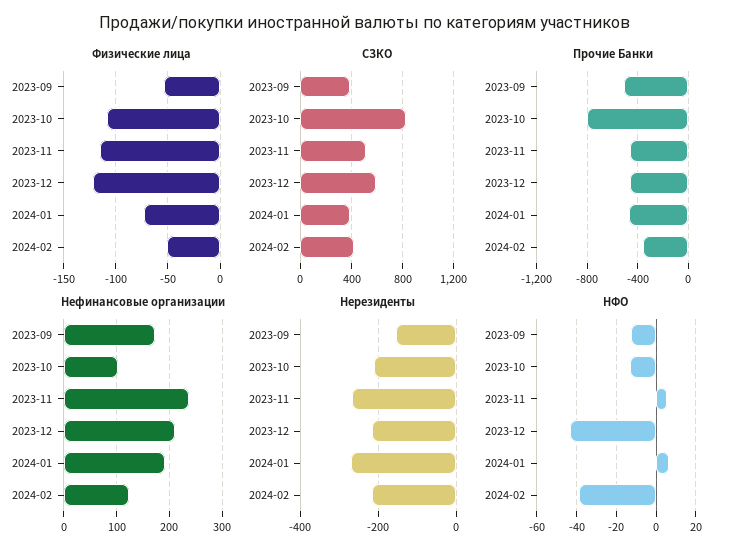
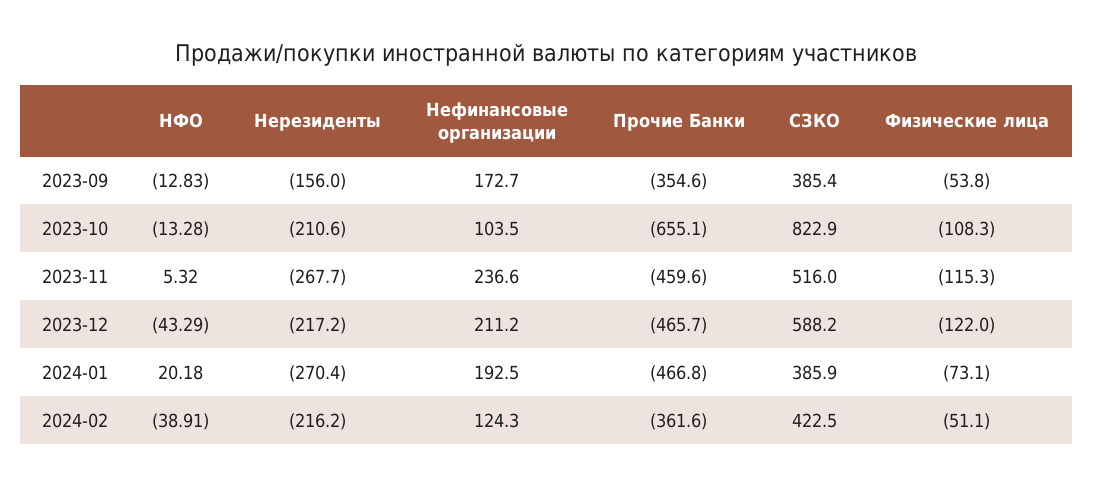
Прочие Банки, 2023-09: -500 -> -354.6
Прочие Банки, 2023-10: -800 -> -655.1
НФО, 2024-01: 5 -> 20.18

